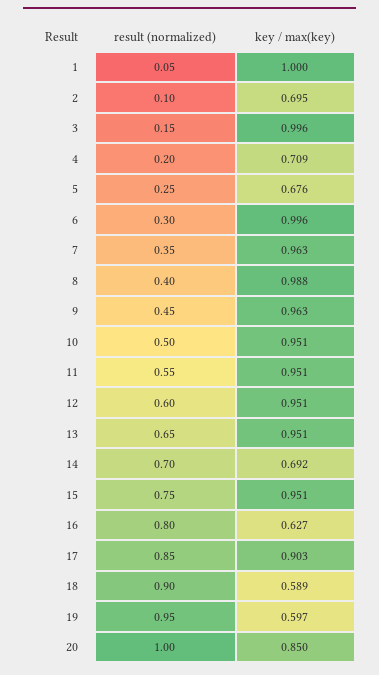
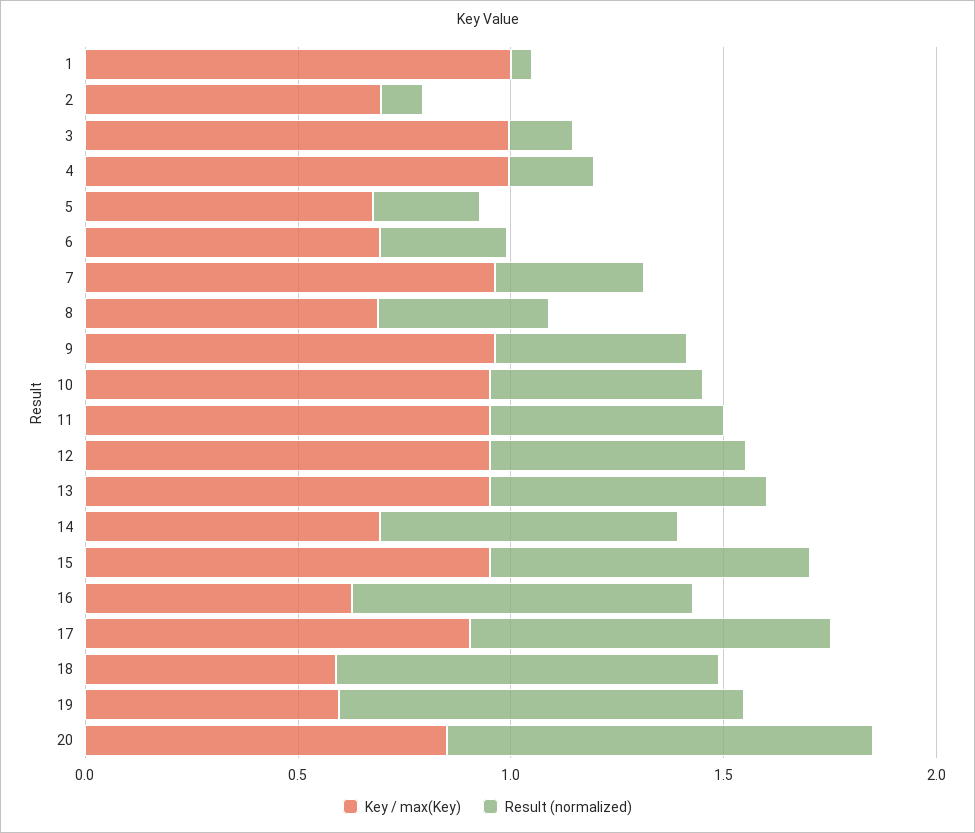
key / max(key), 4: 0.709 -> 1
key / max(key), 6: 0.996 -> 0.7
key / max(key), 8: 0.988 -> 0.7

